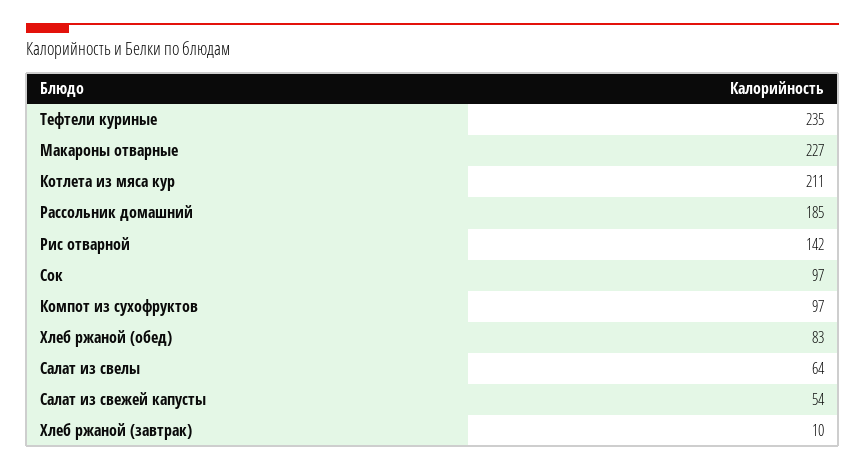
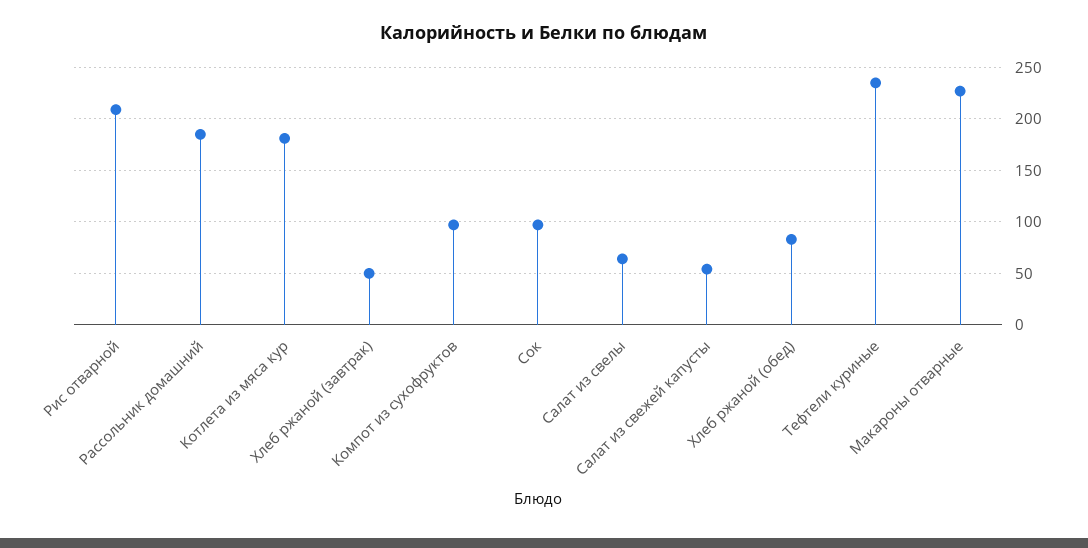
Котлета из мяса кур: 211 -> 180
Рис отварной: 142 -> 210
Хлеб ржаной (завтрак): 10 -> 50

